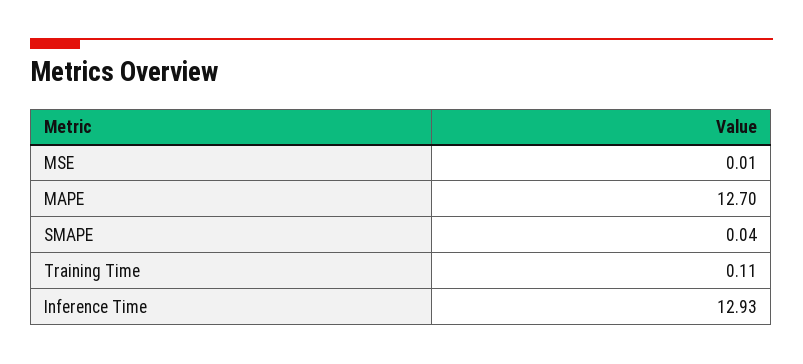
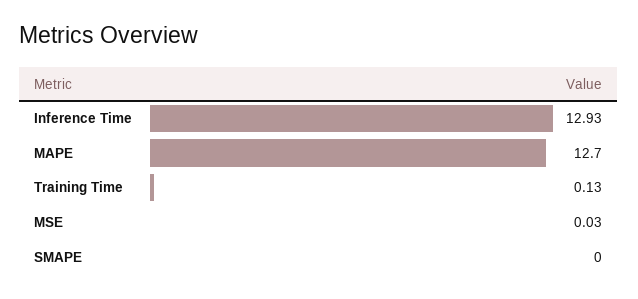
MSE: 0.01 -> 0.03
SMAPE: 0.04 -> 0
Training Time: 0.11 -> 0.13

